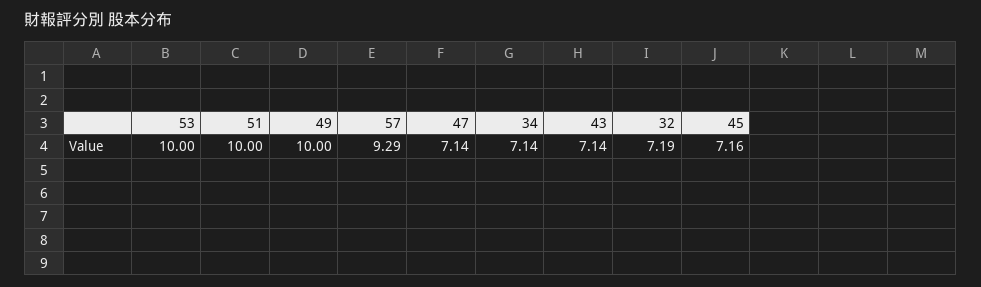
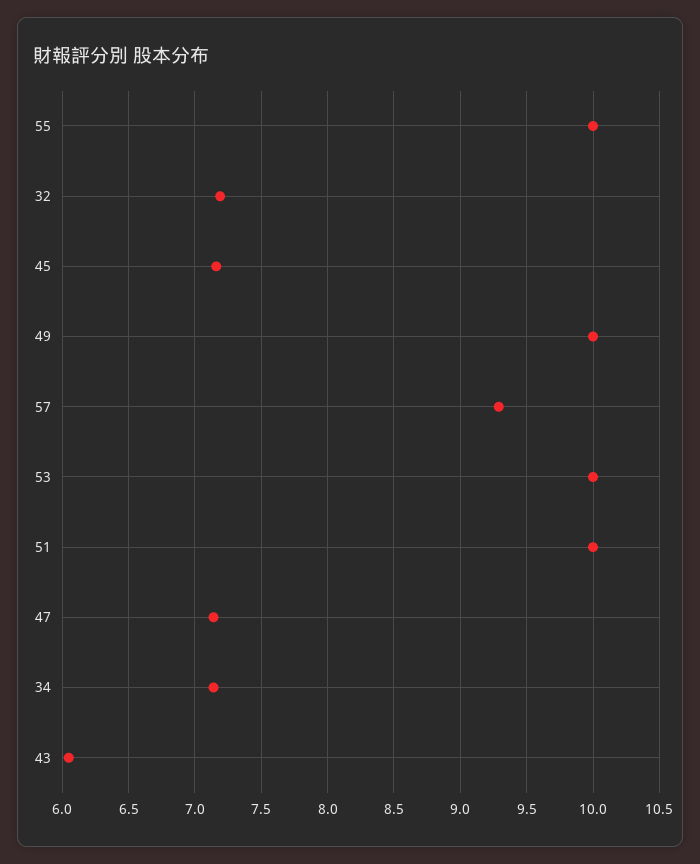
43: 7.14 -> 6.05
55: none -> 10

